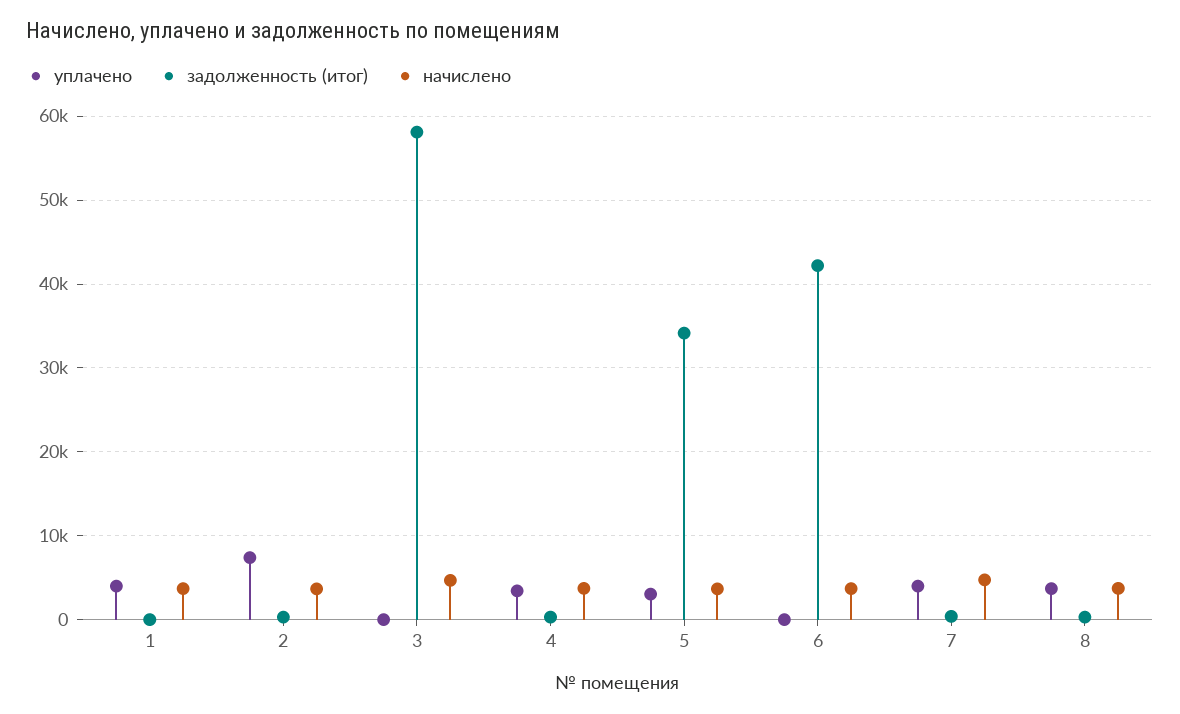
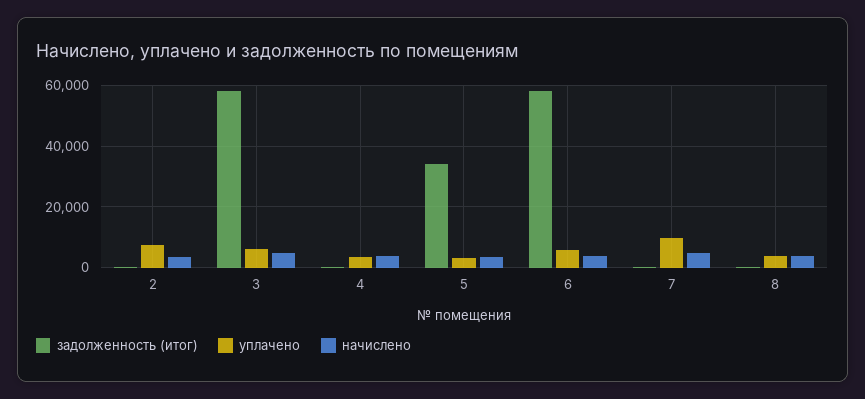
уплачено, 1: 4000 -> none
задолженность (итог), 1: 0 -> none
начислено, 1: 4000 -> none
уплачено, 3: 0 -> 6000
уплачено, 6: 0 -> 6000
задолженность (итог), 6: 42000 -> 58000
уплачено, 7: 4000 -> 10000

